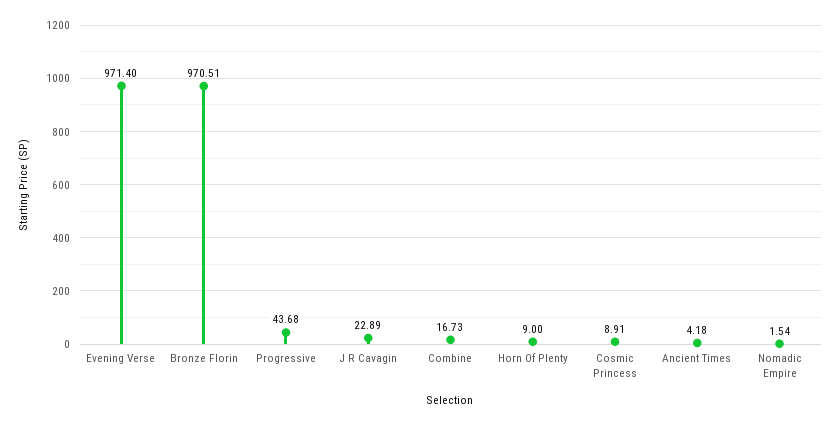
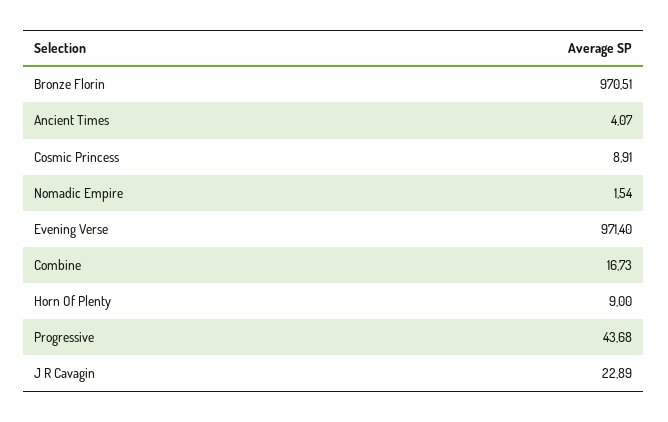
Ancient Times: 4.18 -> 4.07

